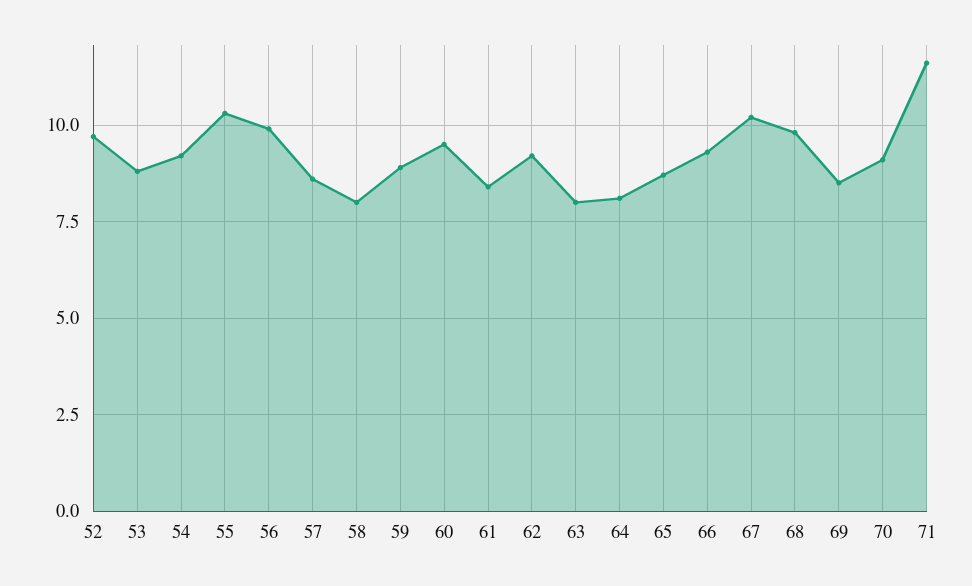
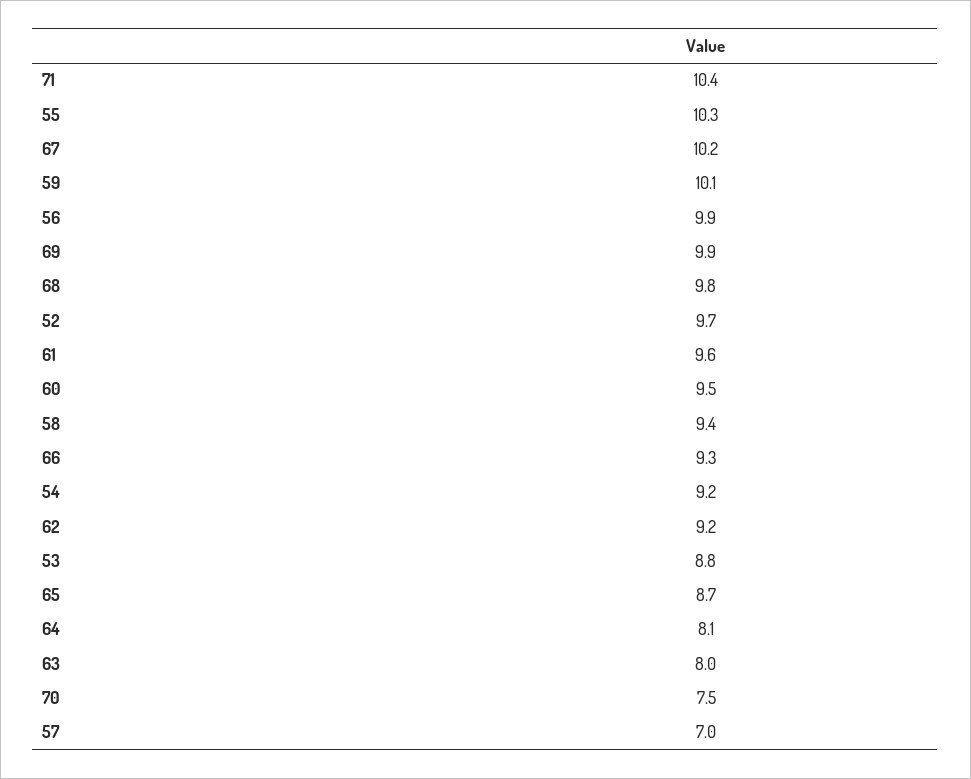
57: 8.5 -> 7
58: 8 -> 9.4
59: 9 -> 10.1
61: 8.5 -> 9.6
69: 8.5 -> 9.9
70: 9 -> 7.5
71: 11.5 -> 10.4

